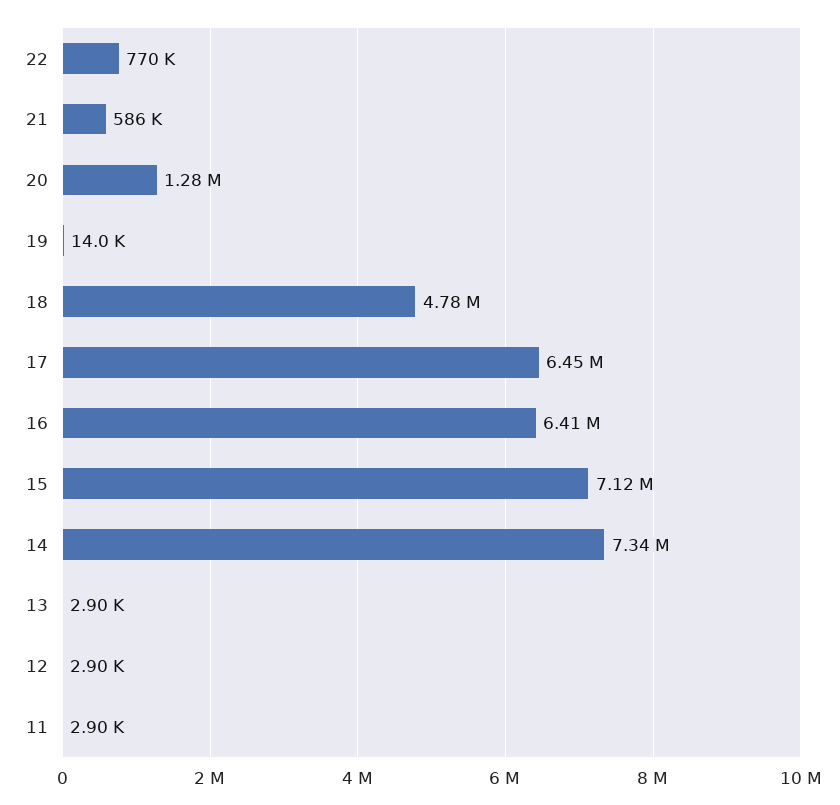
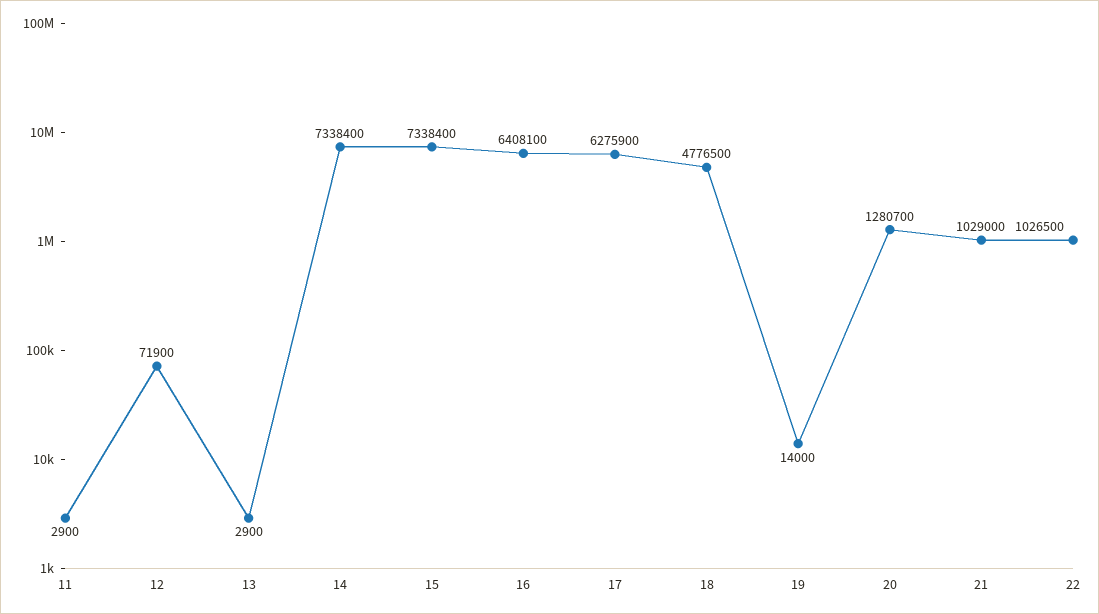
22: 770000 -> 1026500
21: 586000 -> 1029000
17: 6450000 -> 6275900
15: 7120000 -> 7338400
12: 2900 -> 71900

